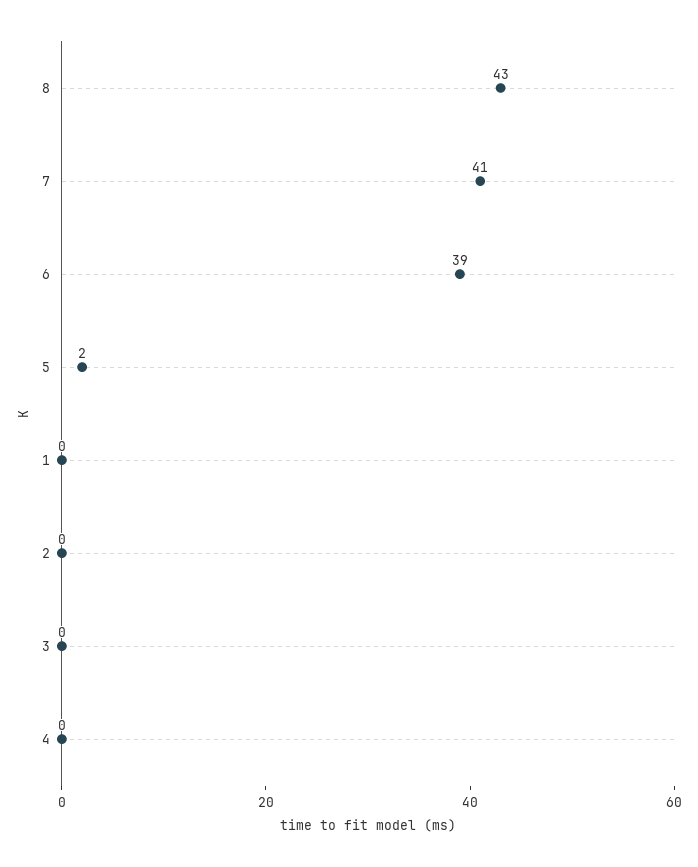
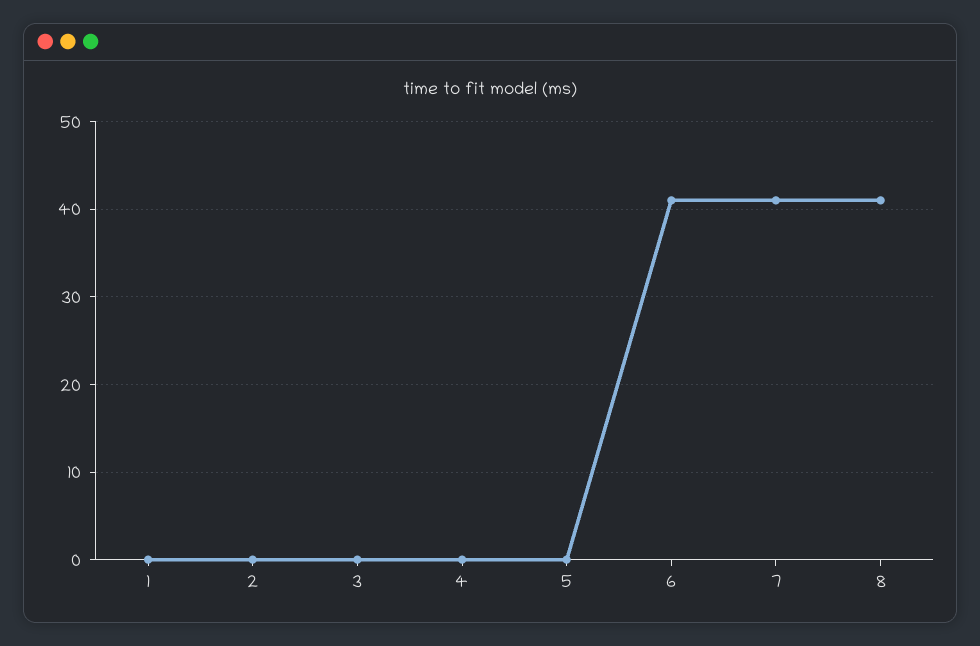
8: 43 -> 41
6: 39 -> 41
5: 2 -> 0

